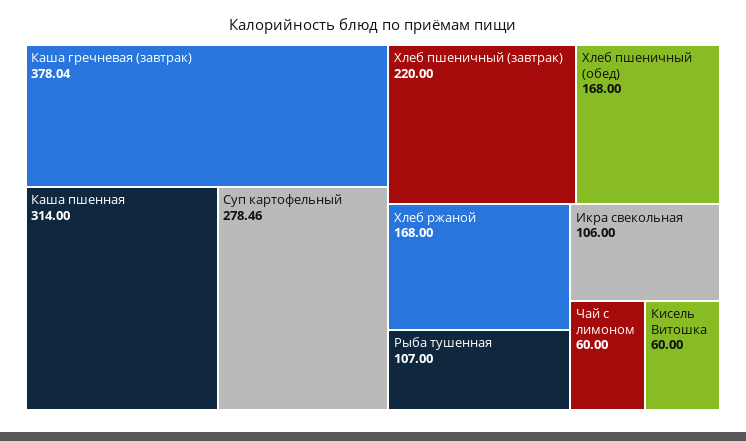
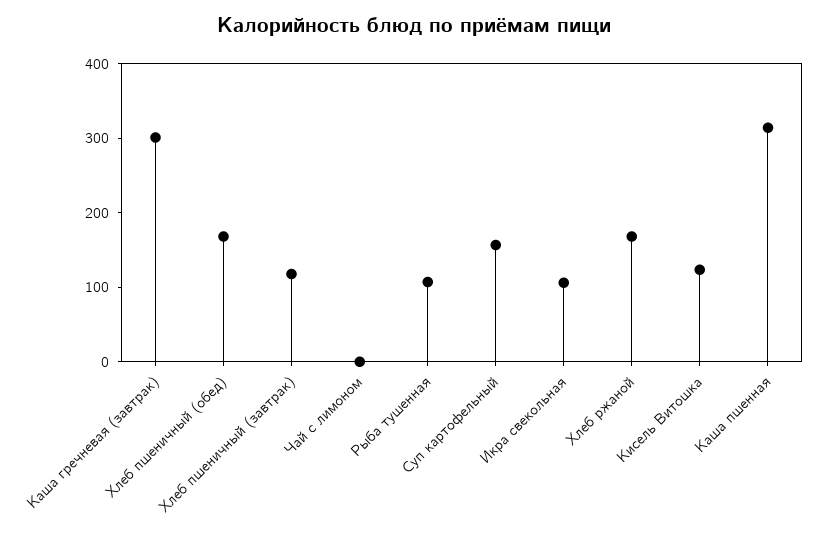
Каша гречневая (завтрак): 378.04 -> 300
Суп картофельный: 278.46 -> 160
Хлеб пшеничный (завтрак): 220 -> 120
Чай с лимоном: 60 -> 0
Кисель Витошка: 60 -> 120

